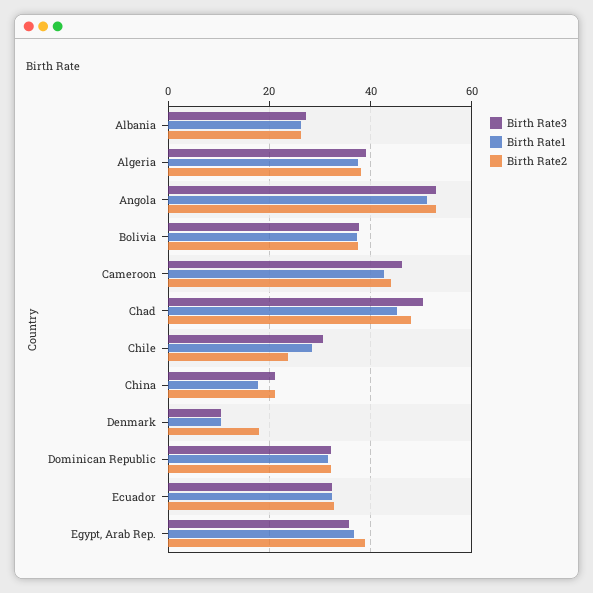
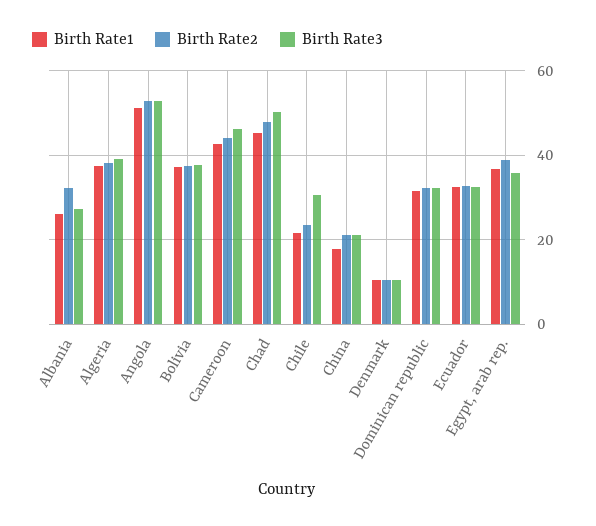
Birth Rate2, Albania: 26 -> 32
Birth Rate1, Chile: 28 -> 22
Birth Rate2, Denmark: 18 -> 10

